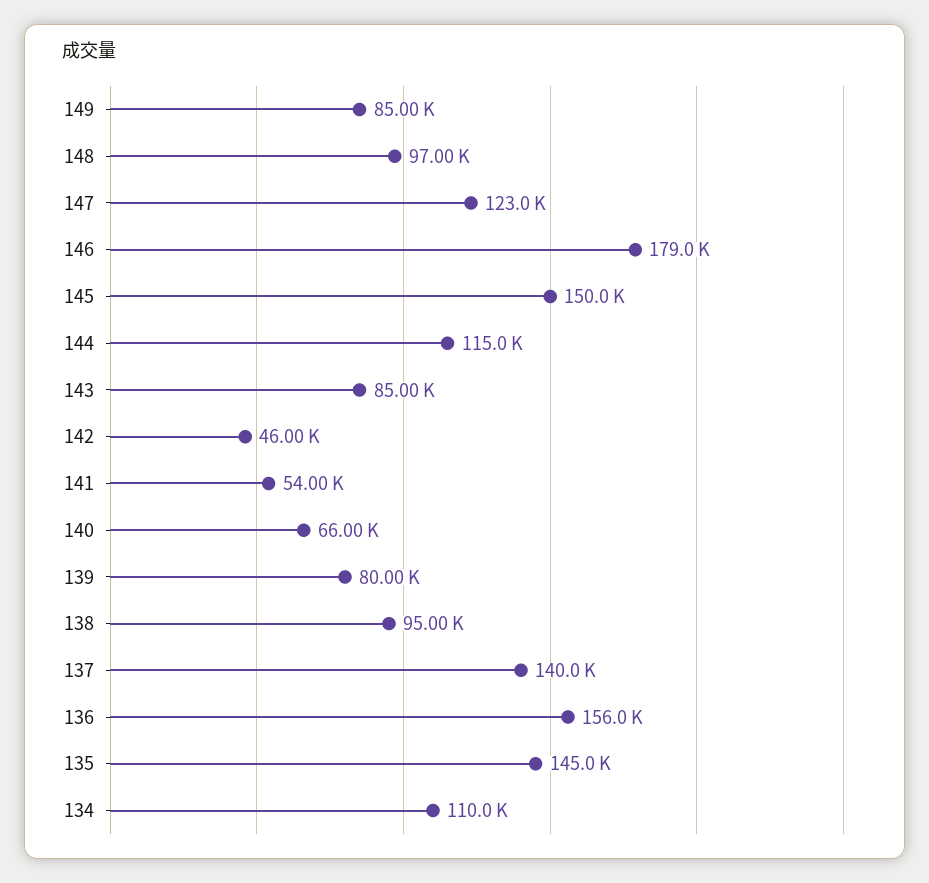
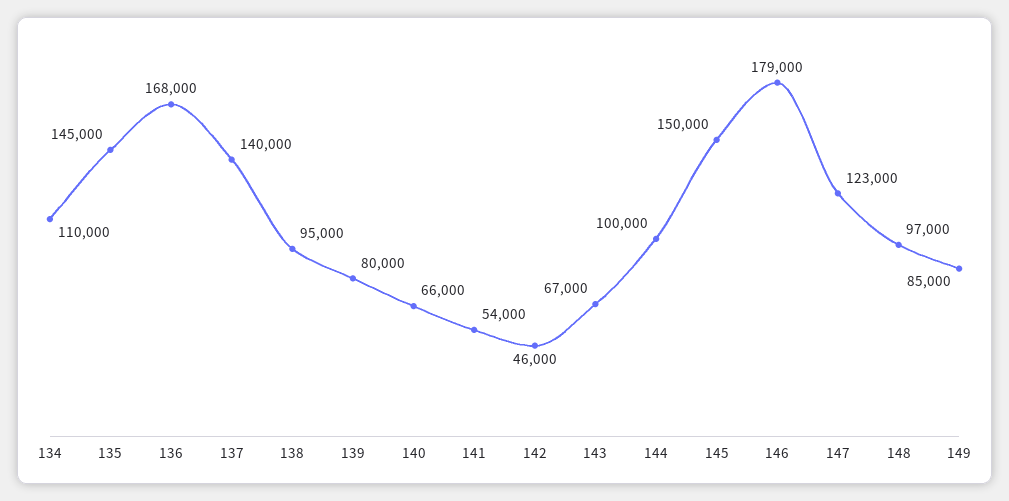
144: 115000 -> 100000
143: 85000 -> 67000
136: 156000 -> 168000

